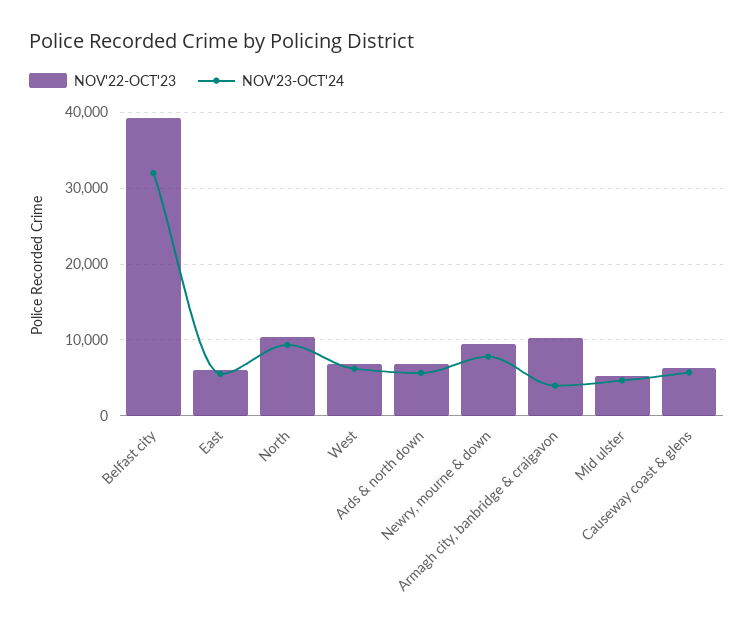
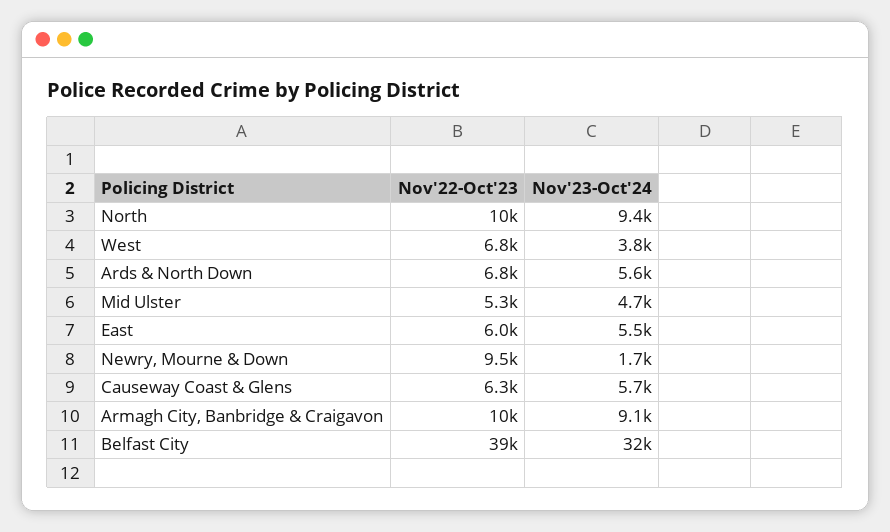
NOV'23-OCT'24, West: 6000 -> 3800
NOV'23-OCT'24, Newry, mourne & down: 8000 -> 1700
NOV'23-OCT'24, Armagh city, banbridge & craigavon: 4000 -> 9100

